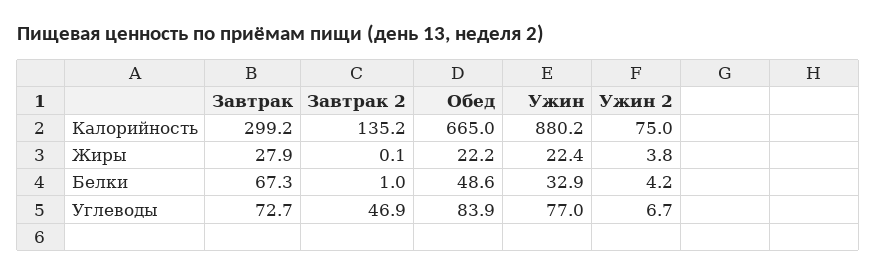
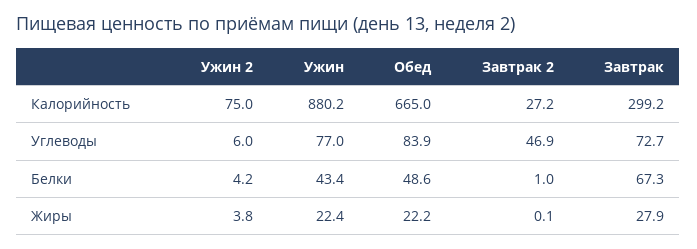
Завтрак 2, Калорийность: 135.2 -> 27.2
Ужин, Белки: 32.9 -> 43.4
Ужин 2, Углеводы: 6.7 -> 6

